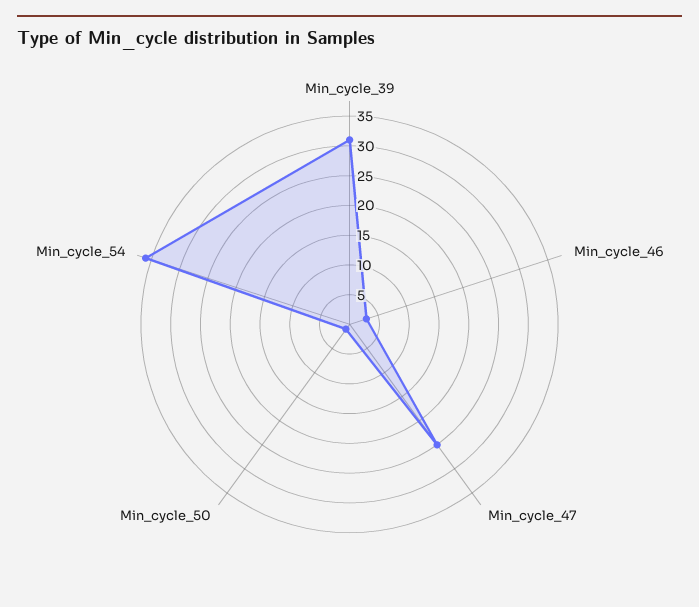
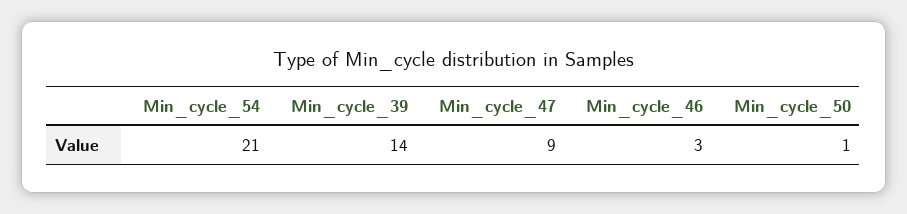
Min_cycle_39: 30 -> 14
Min_cycle_47: 25 -> 9
Min_cycle_54: 35 -> 21

